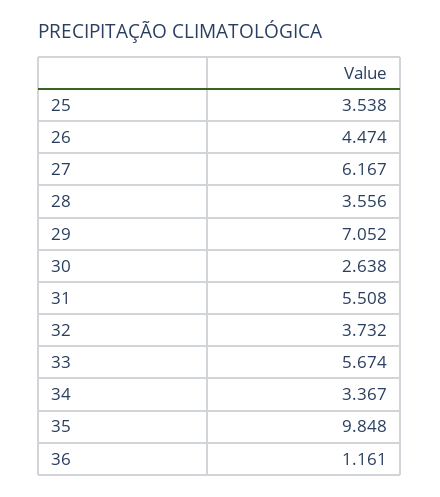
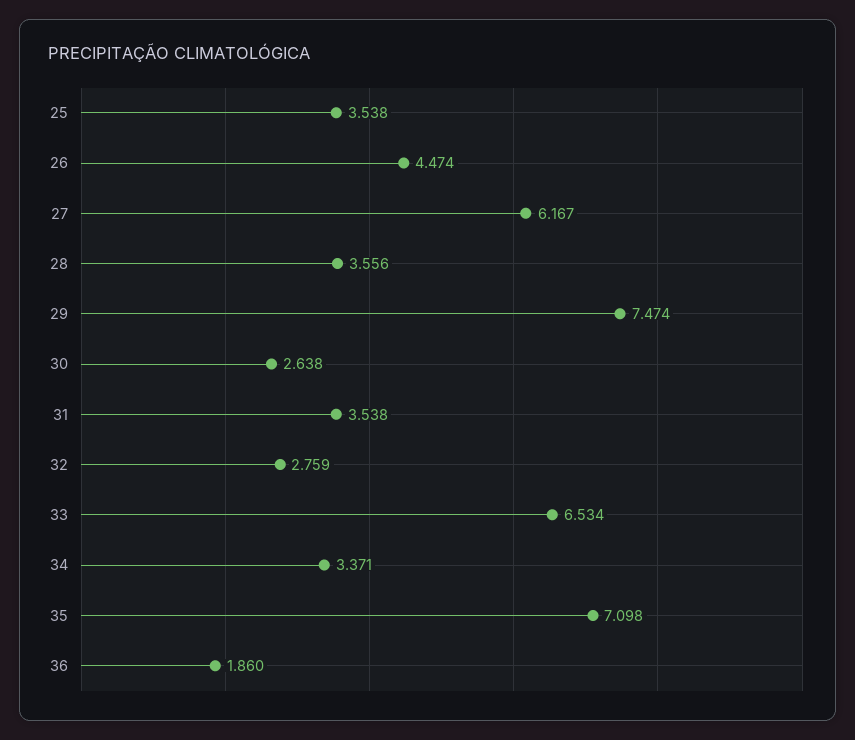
29: 7.052 -> 7.474
31: 5.508 -> 3.538
32: 3.732 -> 2.759
33: 5.674 -> 6.534
34: 3.367 -> 3.371
35: 9.848 -> 7.098
36: 1.161 -> 1.86

